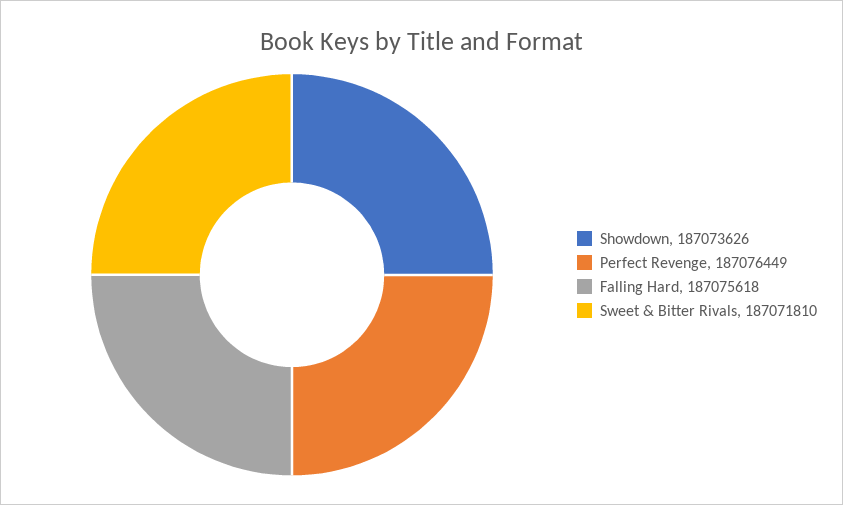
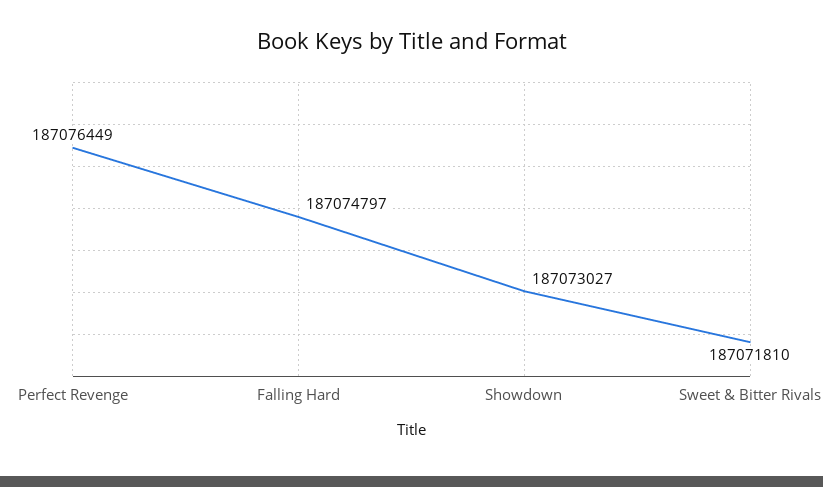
Showdown: 187073626 -> 187073027
Falling Hard: 187075618 -> 187074797

